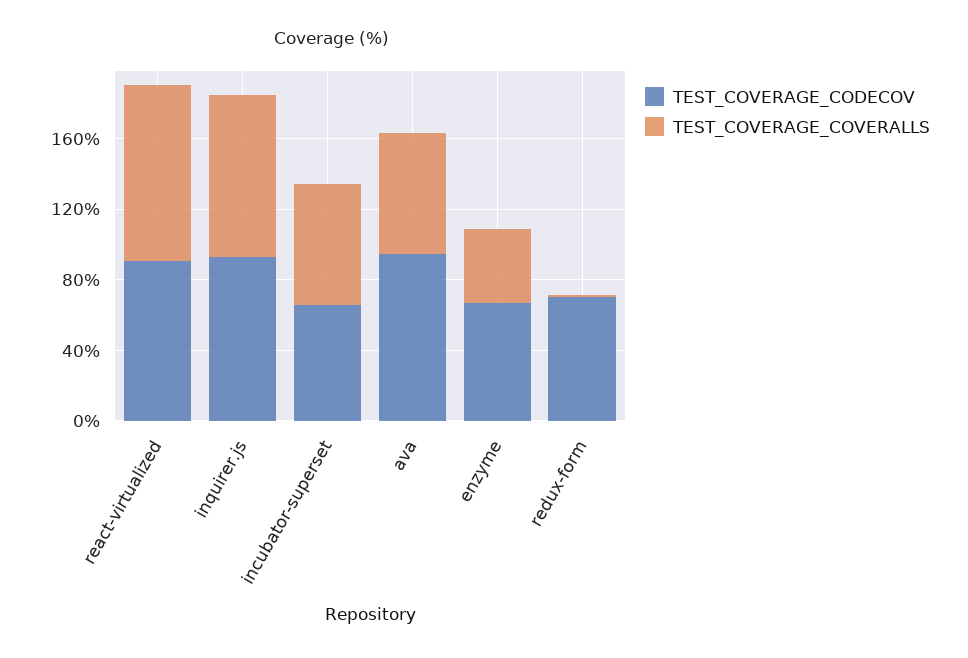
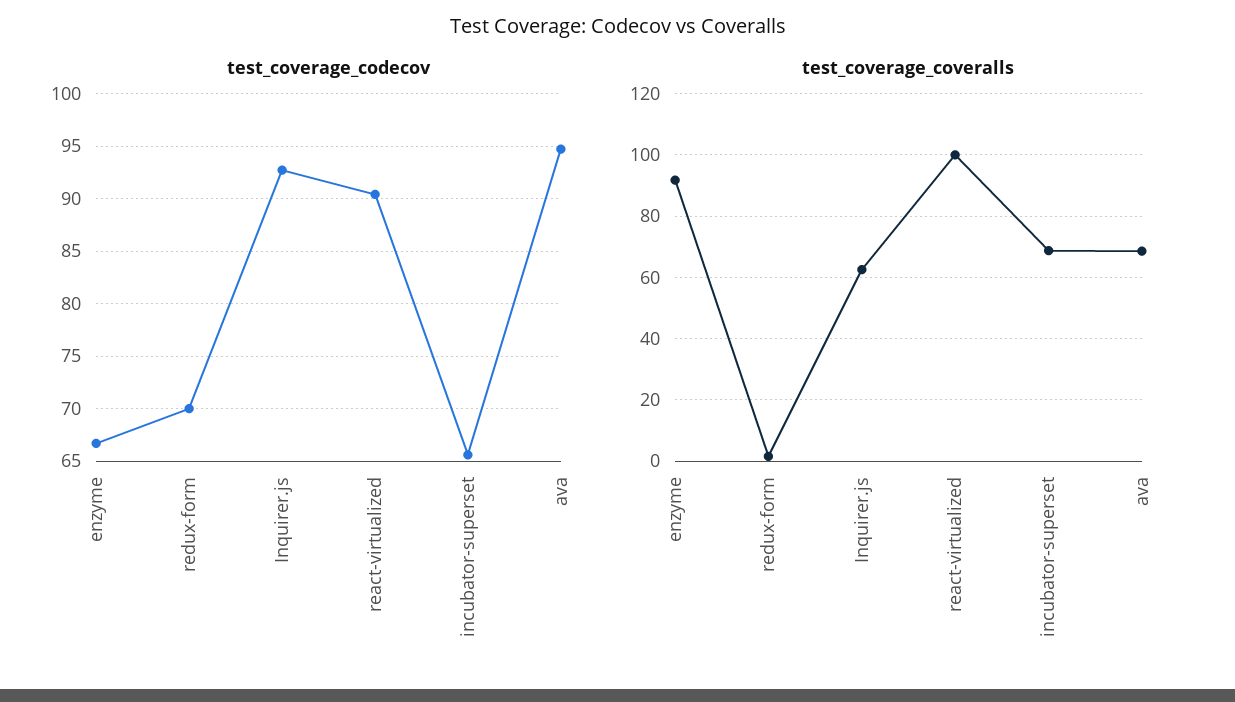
TEST_COVERAGE_COVERALLS, inquirer.js: 90 -> 62
TEST_COVERAGE_COVERALLS, enzyme: 40 -> 92

